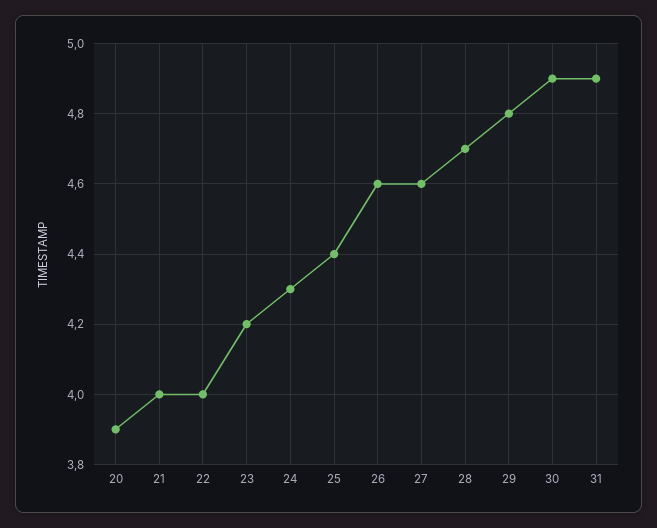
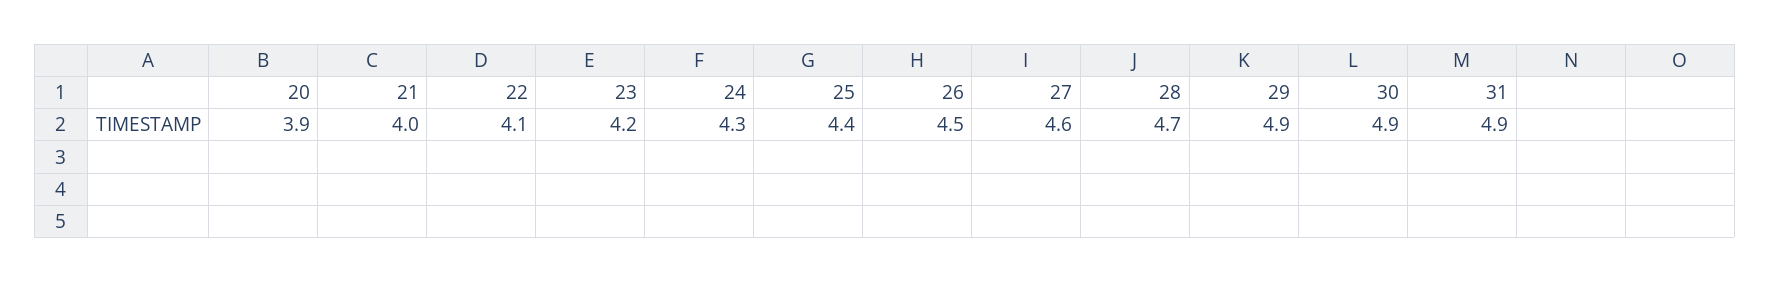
22: 4 -> 4.1
26: 4.6 -> 4.5
29: 4.8 -> 4.9

